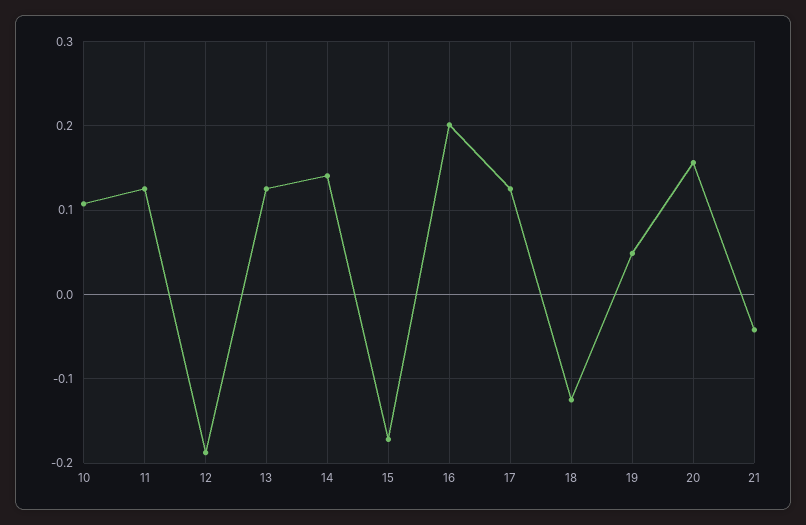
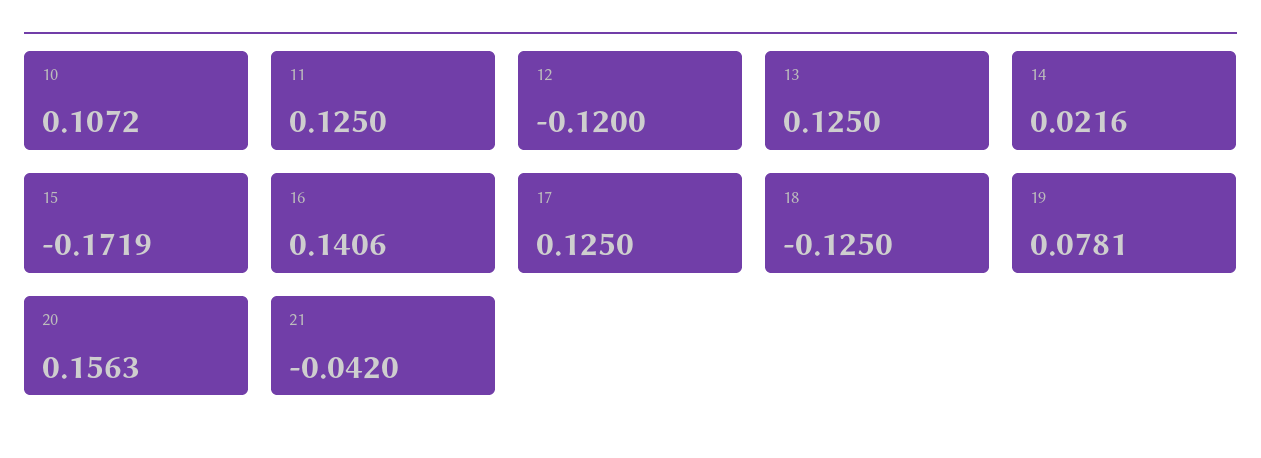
12: -0.19 -> -0.12
14: 0.14 -> 0.0216
16: 0.2 -> 0.1406
19: 0.05 -> 0.0781

